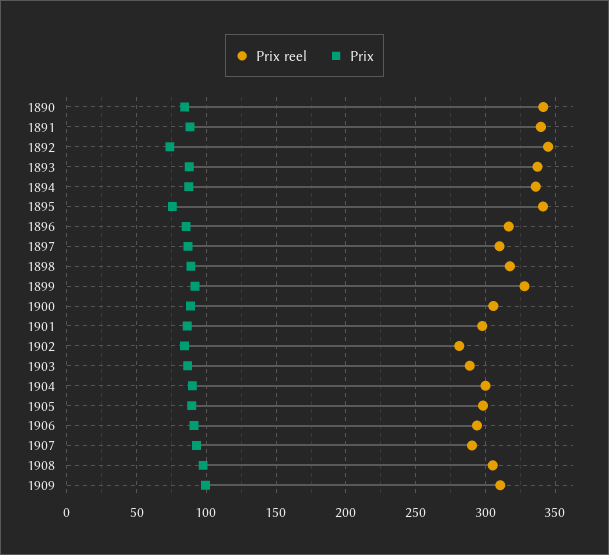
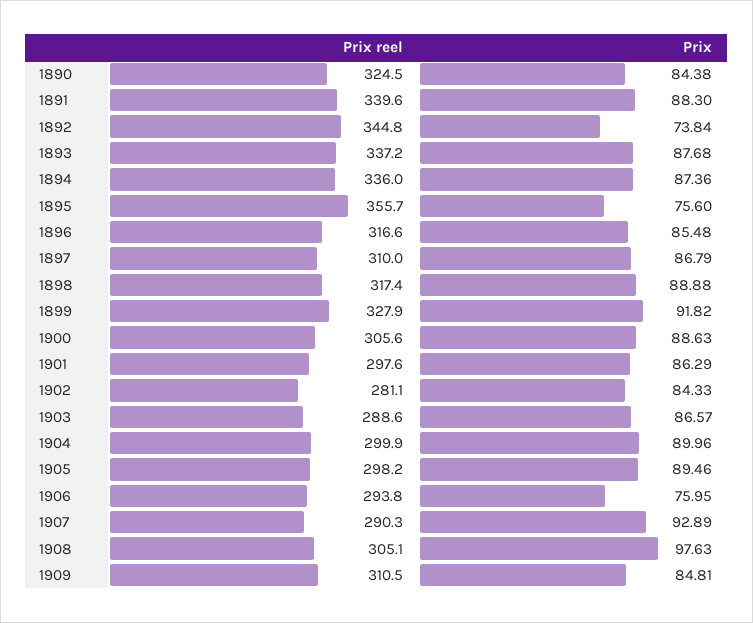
Prix reel, 1890: 340 -> 324.5
Prix reel, 1895: 340 -> 355.7
Prix, 1906: 90 -> 75.95
Prix, 1909: 100 -> 84.81

